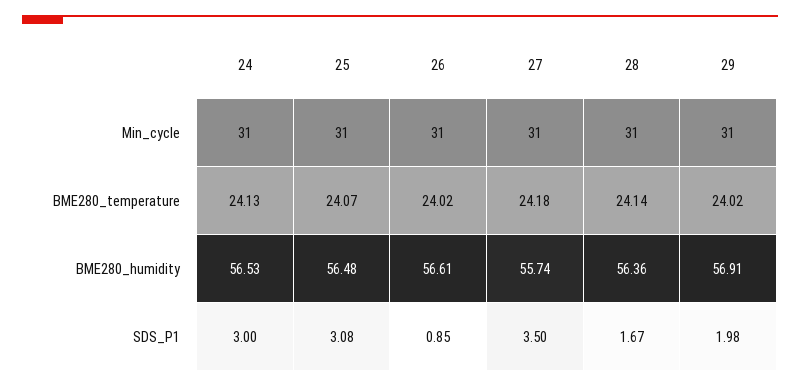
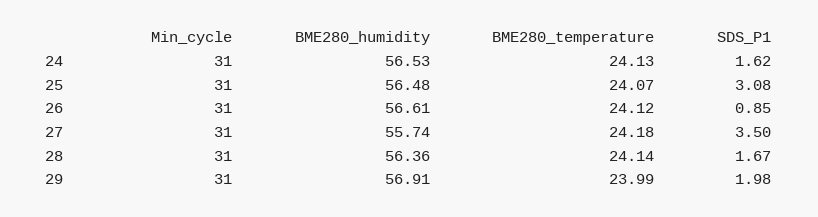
26, BME280_temperature: 24.02 -> 24.12
29, BME280_temperature: 24.02 -> 23.99
24, SDS_P1: 3 -> 1.62

